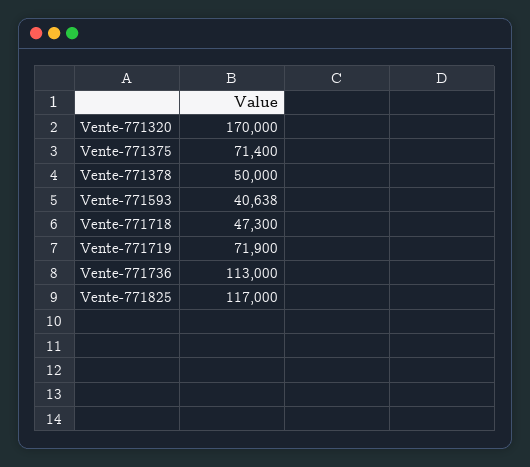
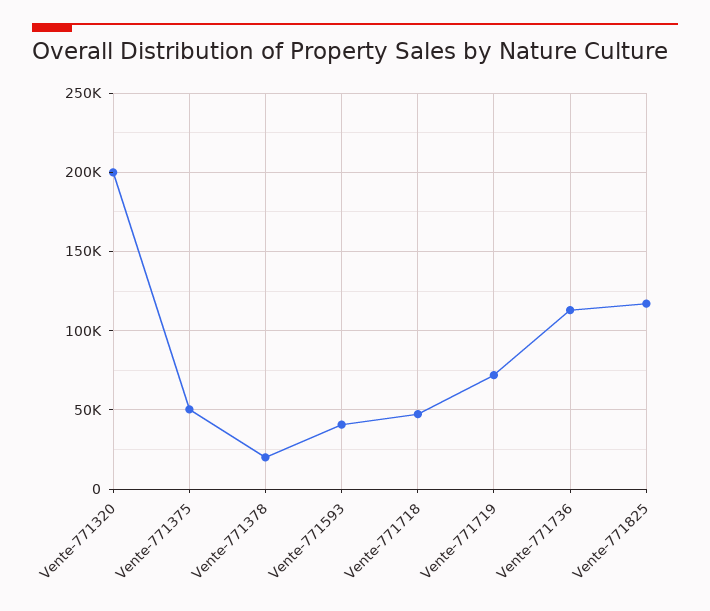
Vente-771320: 170000 -> 200000
Vente-771375: 71400 -> 50000
Vente-771378: 50000 -> 20000

